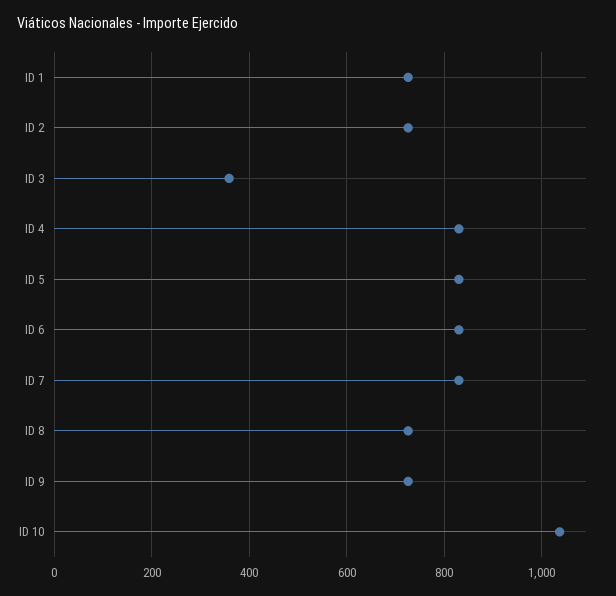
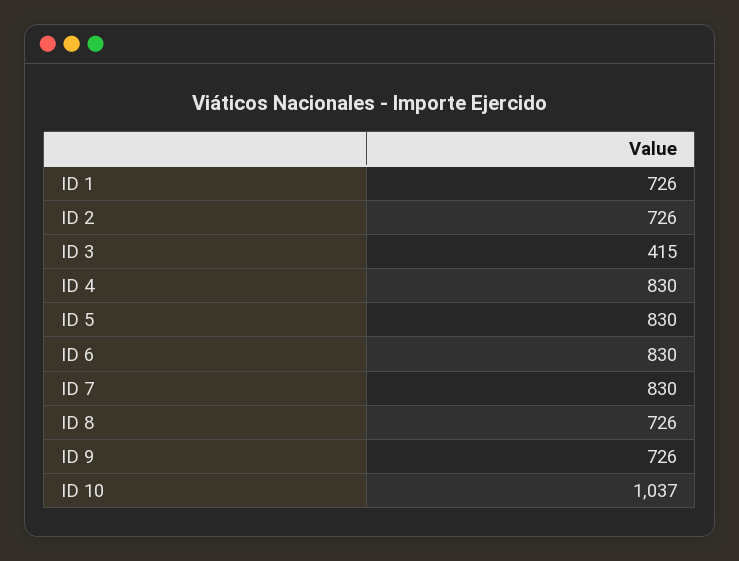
ID 3: 360 -> 415

